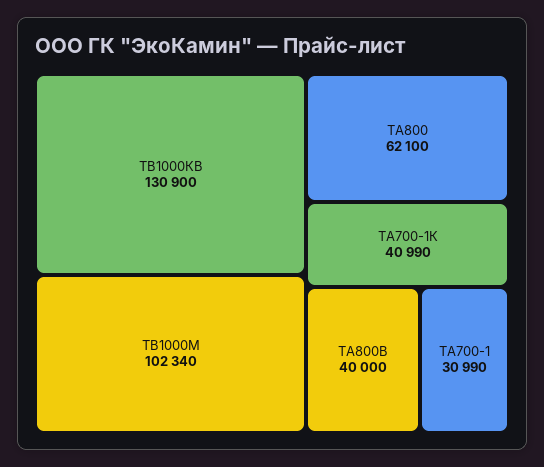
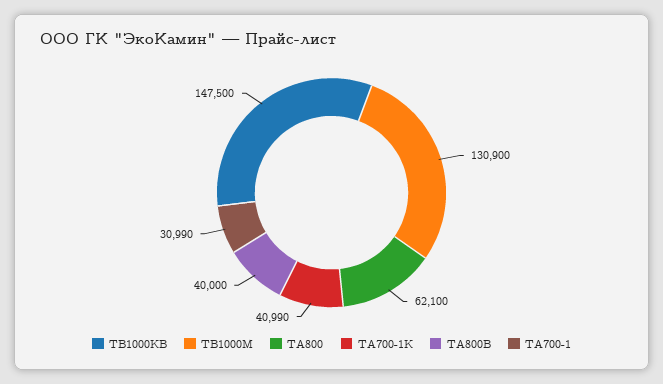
ТВ1000КB: 130900 -> 147500
ТВ1000М: 102340 -> 130900

